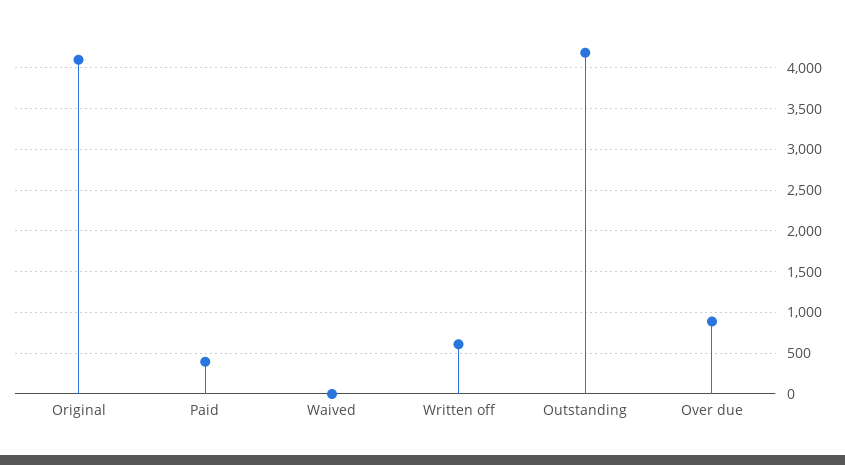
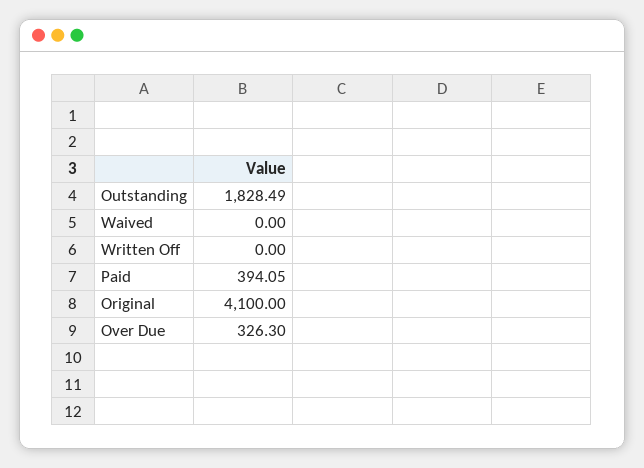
Written off: 600 -> 0
Outstanding: 4200 -> 1828.49
Over due: 900 -> 326.3

